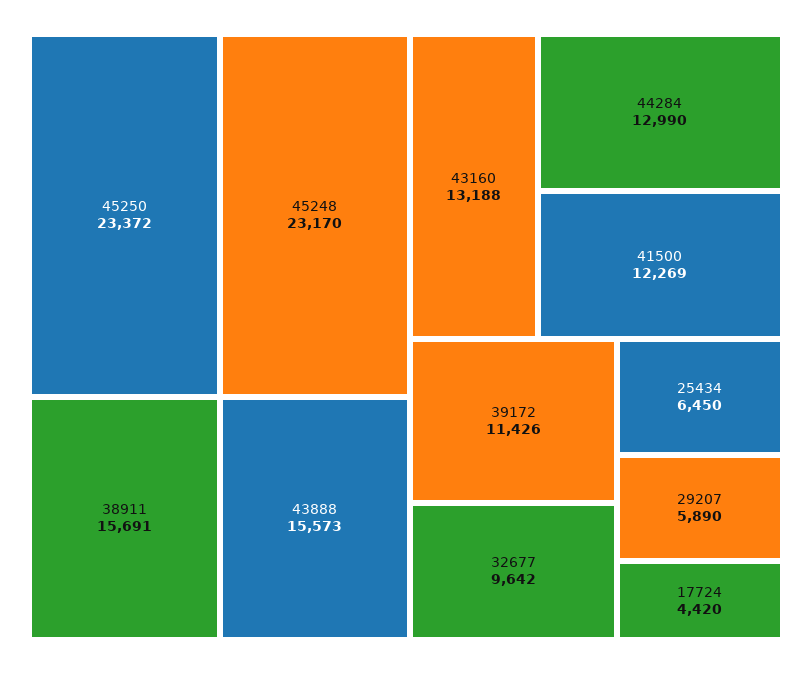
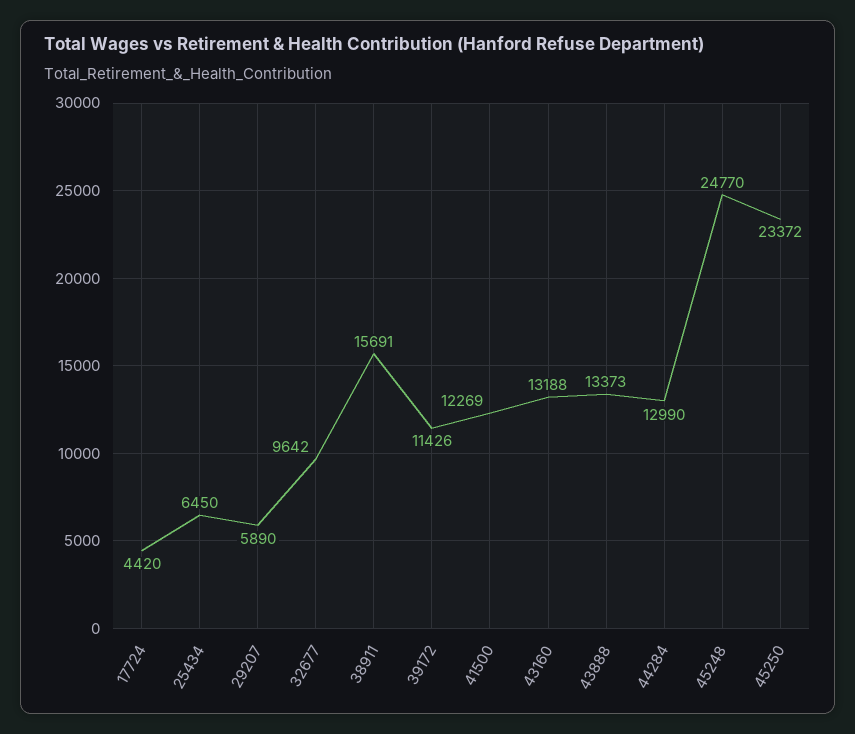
45248: 23170 -> 24770
43888: 15573 -> 13373

